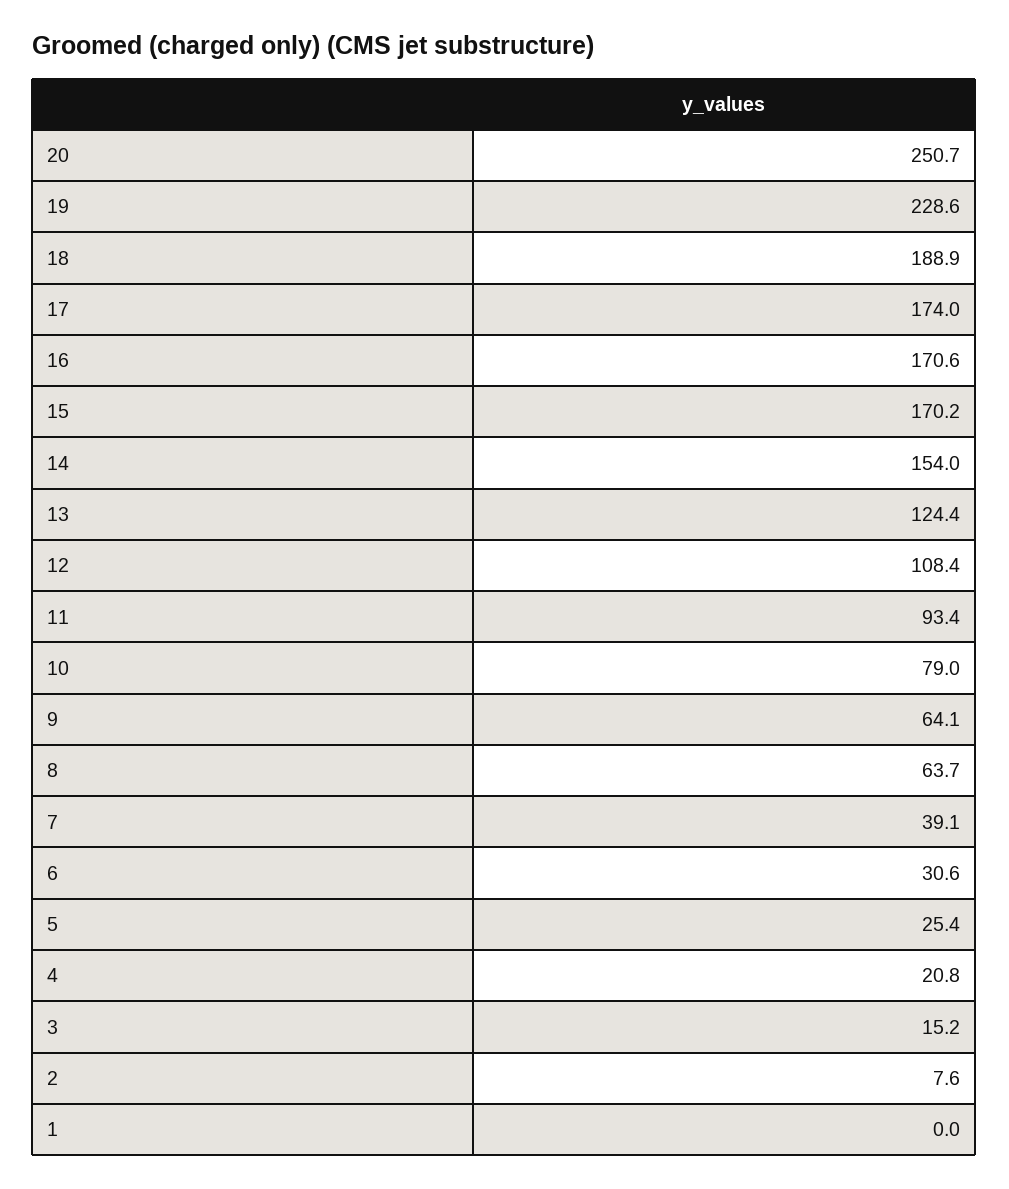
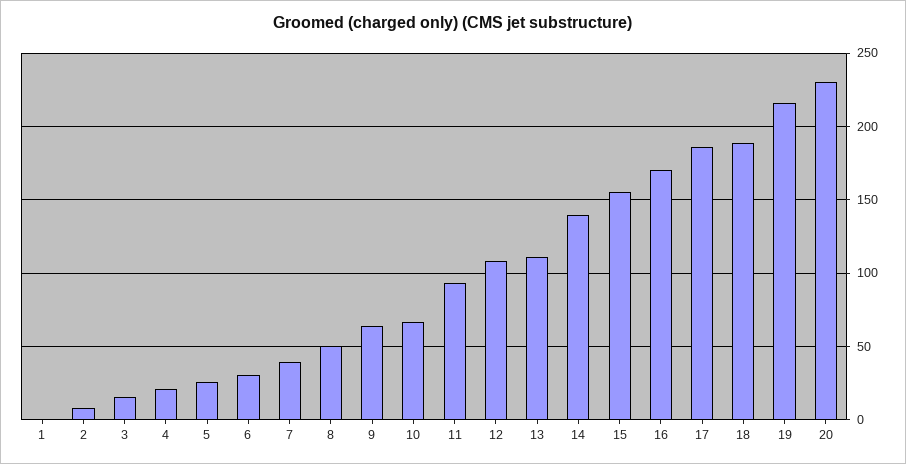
20: 250.7 -> 230
19: 228.6 -> 215
17: 174 -> 185
15: 170.2 -> 155
14: 154 -> 140
13: 124.4 -> 110
10: 79 -> 65
8: 63.7 -> 50

